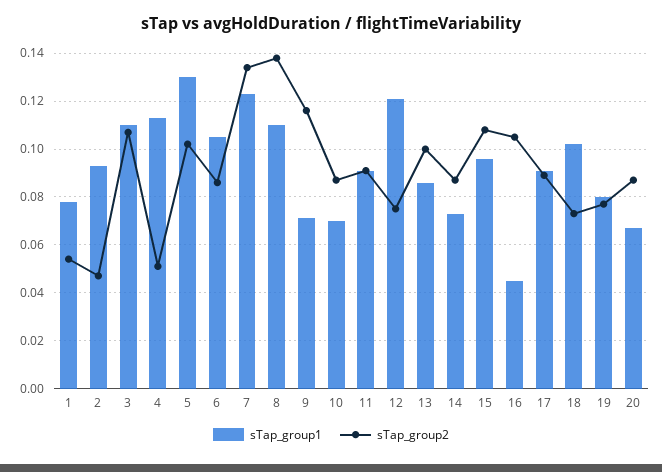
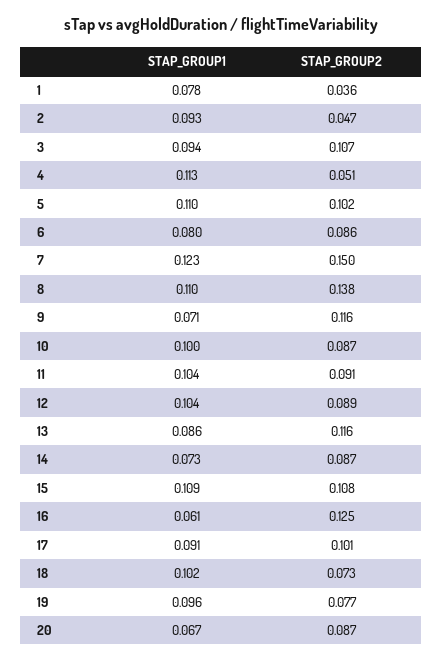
sTap_group2, 1: 0.055 -> 0.036
sTap_group1, 3: 0.11 -> 0.094
sTap_group1, 5: 0.13 -> 0.11
sTap_group1, 6: 0.105 -> 0.08
sTap_group2, 7: 0.135 -> 0.15
sTap_group1, 10: 0.07 -> 0.1
sTap_group1, 11: 0.09 -> 0.104
sTap_group1, 12: 0.12 -> 0.104
sTap_group2, 12: 0.075 -> 0.089
sTap_group2, 13: 0.1 -> 0.116
sTap_group1, 15: 0.095 -> 0.109
sTap_group1, 16: 0.045 -> 0.061
sTap_group2, 16: 0.105 -> 0.125
sTap_group2, 17: 0.09 -> 0.101
sTap_group1, 19: 0.08 -> 0.096

